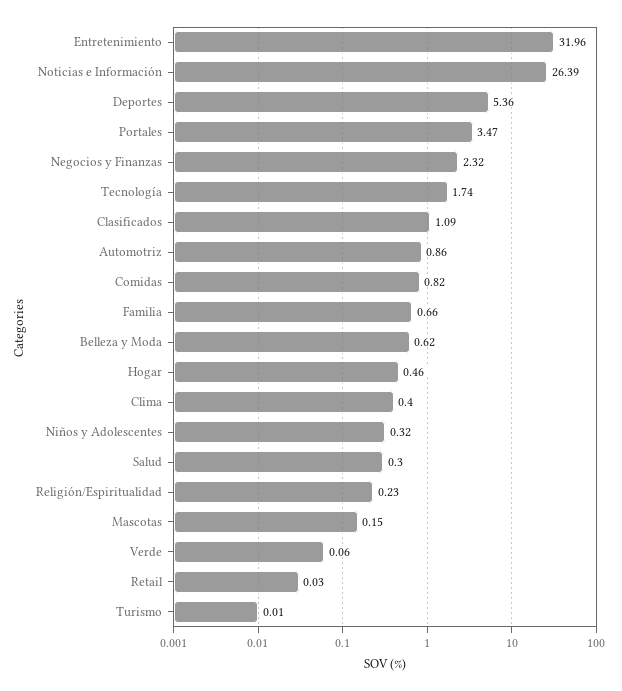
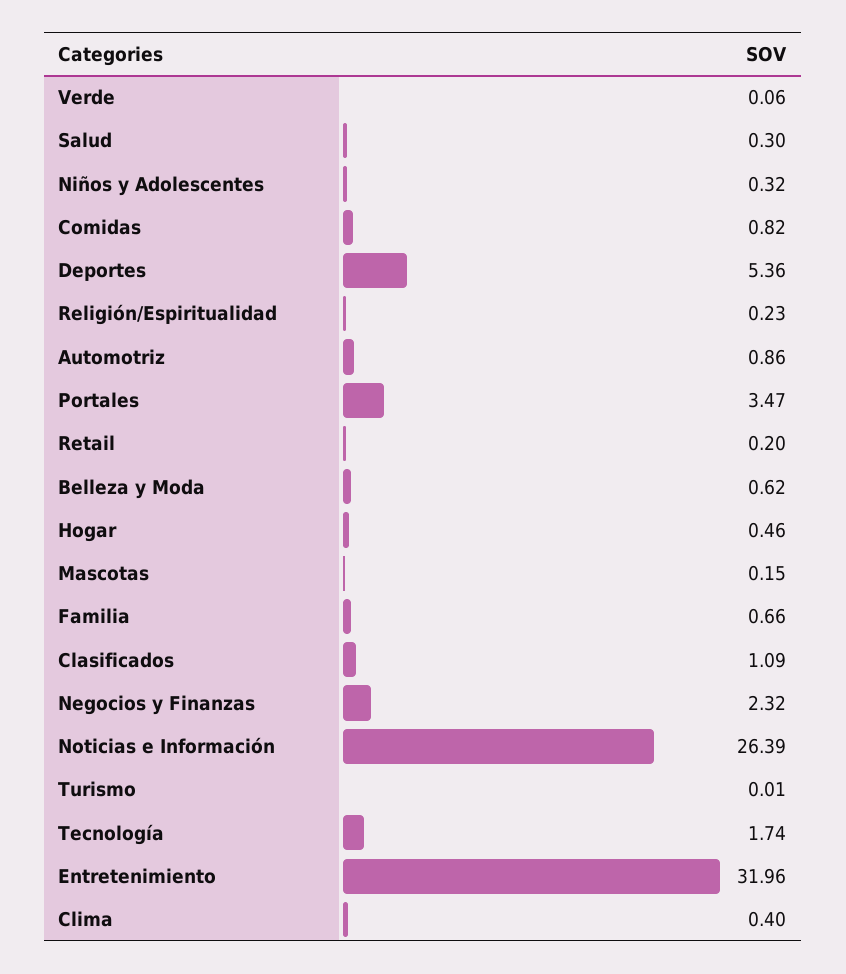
Retail: 0.03 -> 0.2

